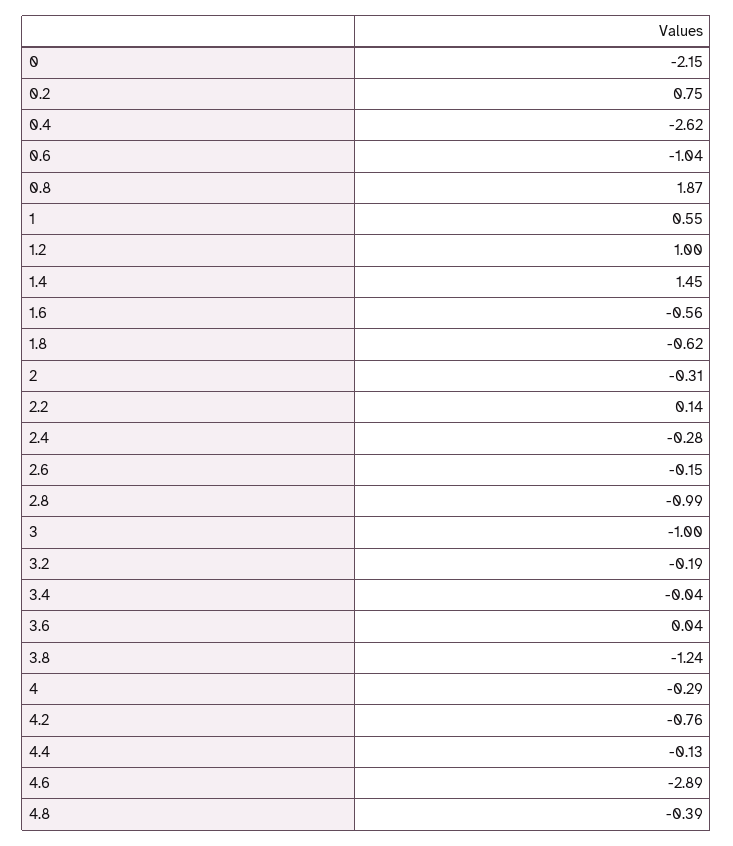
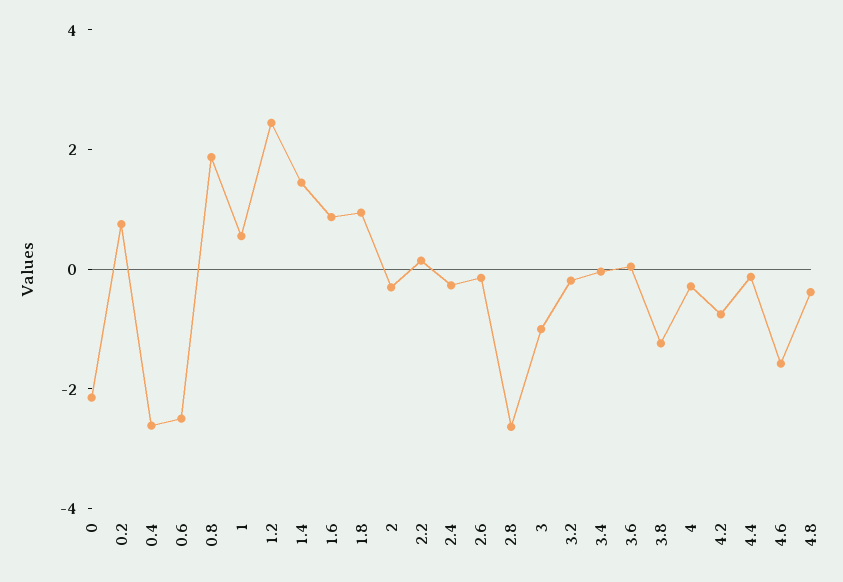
0.6: -1.04 -> -2.5
1.2: 1 -> 2.5
1.6: -0.56 -> 1
1.8: -0.62 -> 1
2.8: -0.99 -> -2.5
4.6: -2.89 -> -1.5

